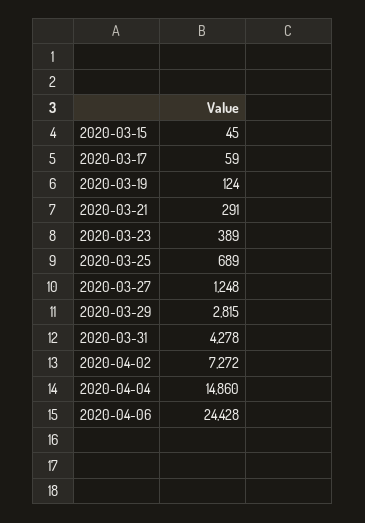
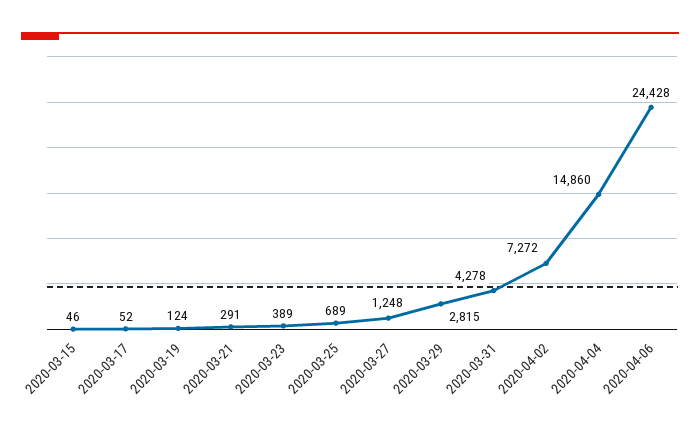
2020-03-15: 45 -> 46
2020-03-17: 59 -> 52

